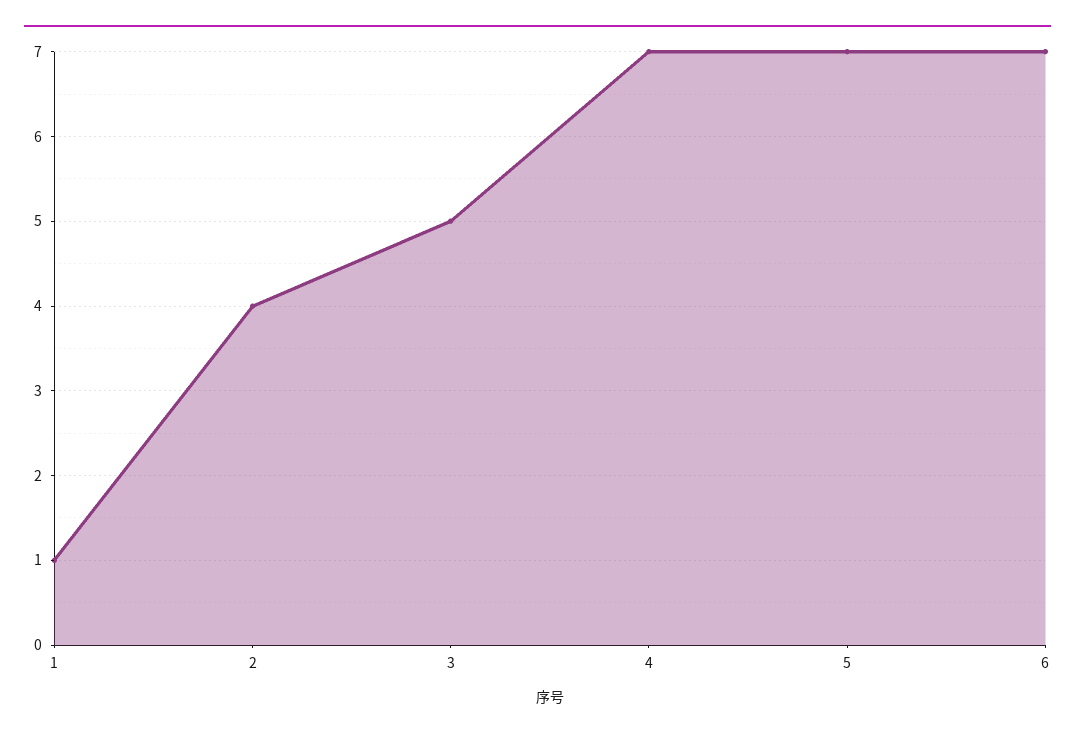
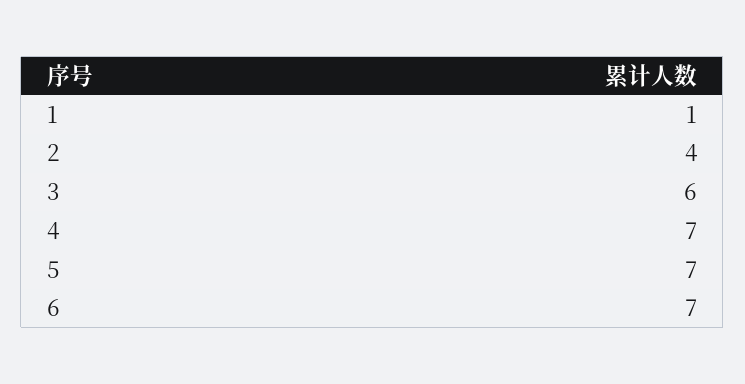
3: 5 -> 6

